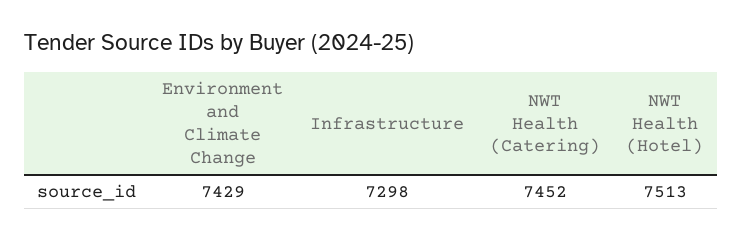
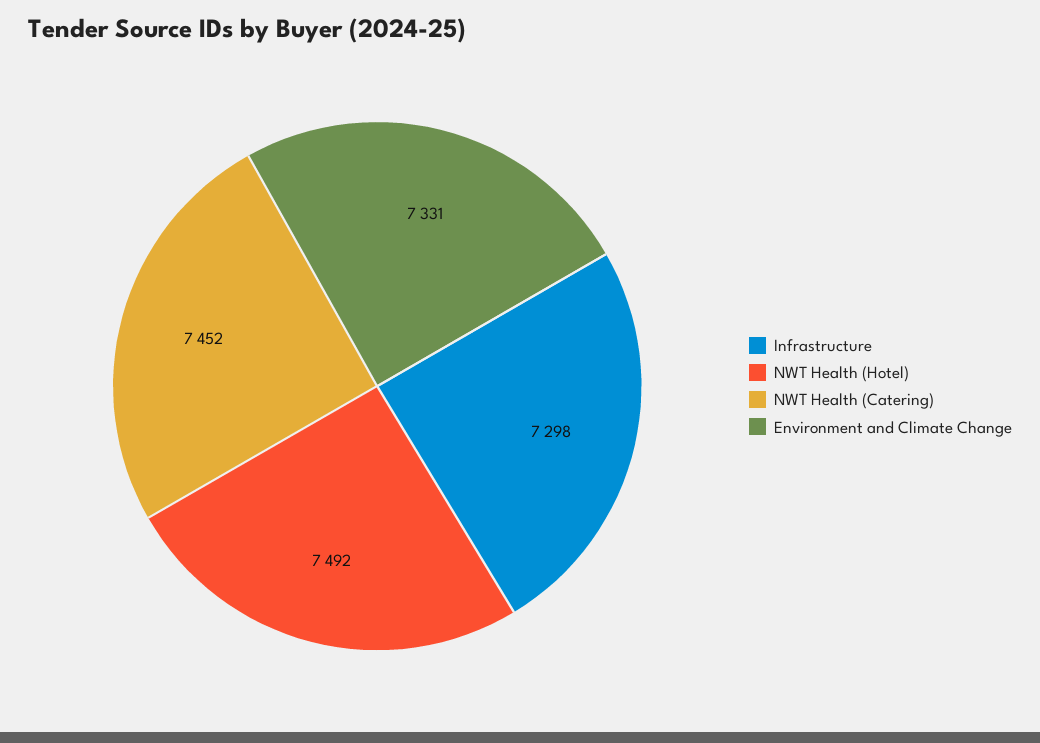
Environment and Climate Change: 7429 -> 7331
NWT Health (Hotel): 7513 -> 7492

